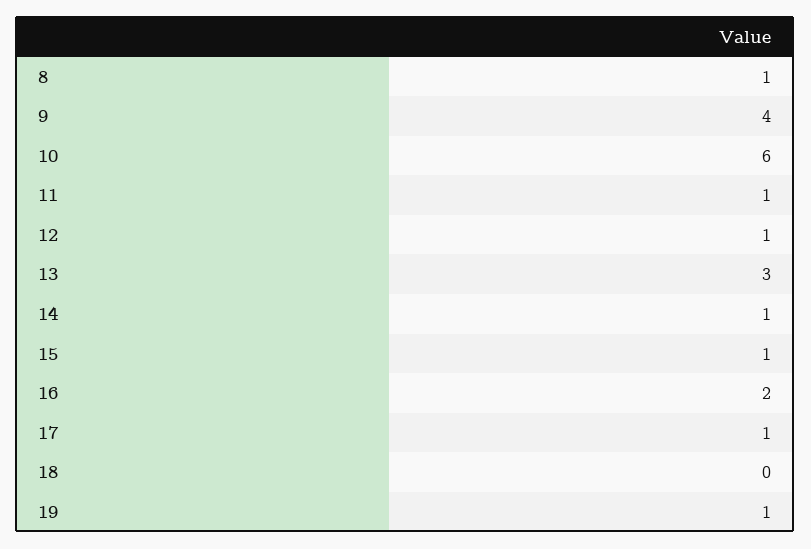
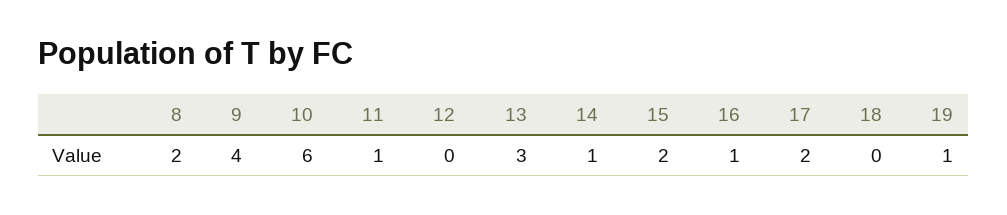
8: 1 -> 2
12: 1 -> 0
15: 1 -> 2
16: 2 -> 1
17: 1 -> 2

